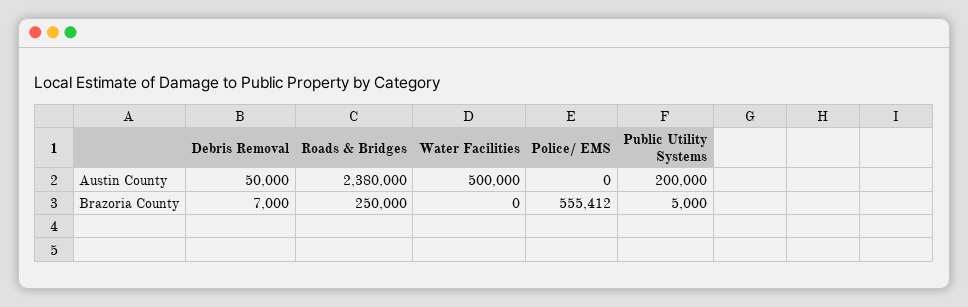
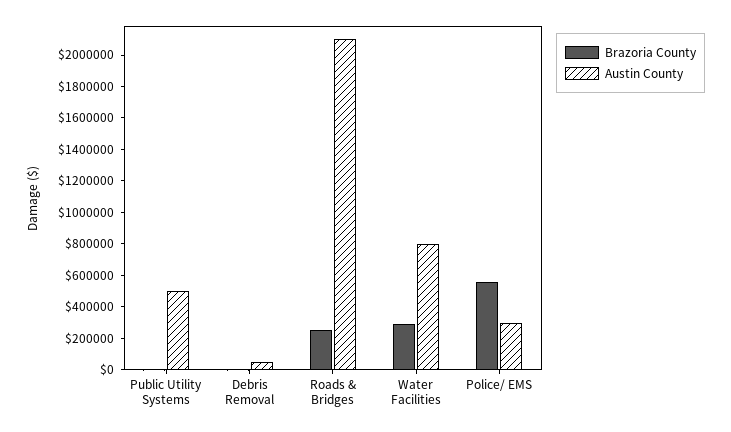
Austin County, Roads & Bridges: 2380000 -> 2100000
Austin County, Water Facilities: 500000 -> 800000
Austin County, Police/ EMS: 0 -> 300000
Austin County, Public Utility Systems: 200000 -> 500000
Brazoria County, Water Facilities: 0 -> 300000

